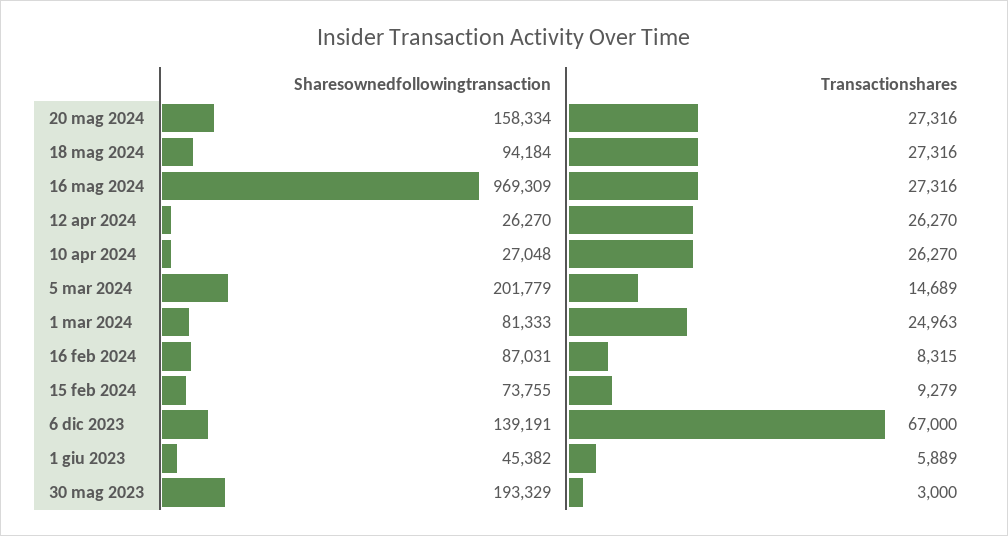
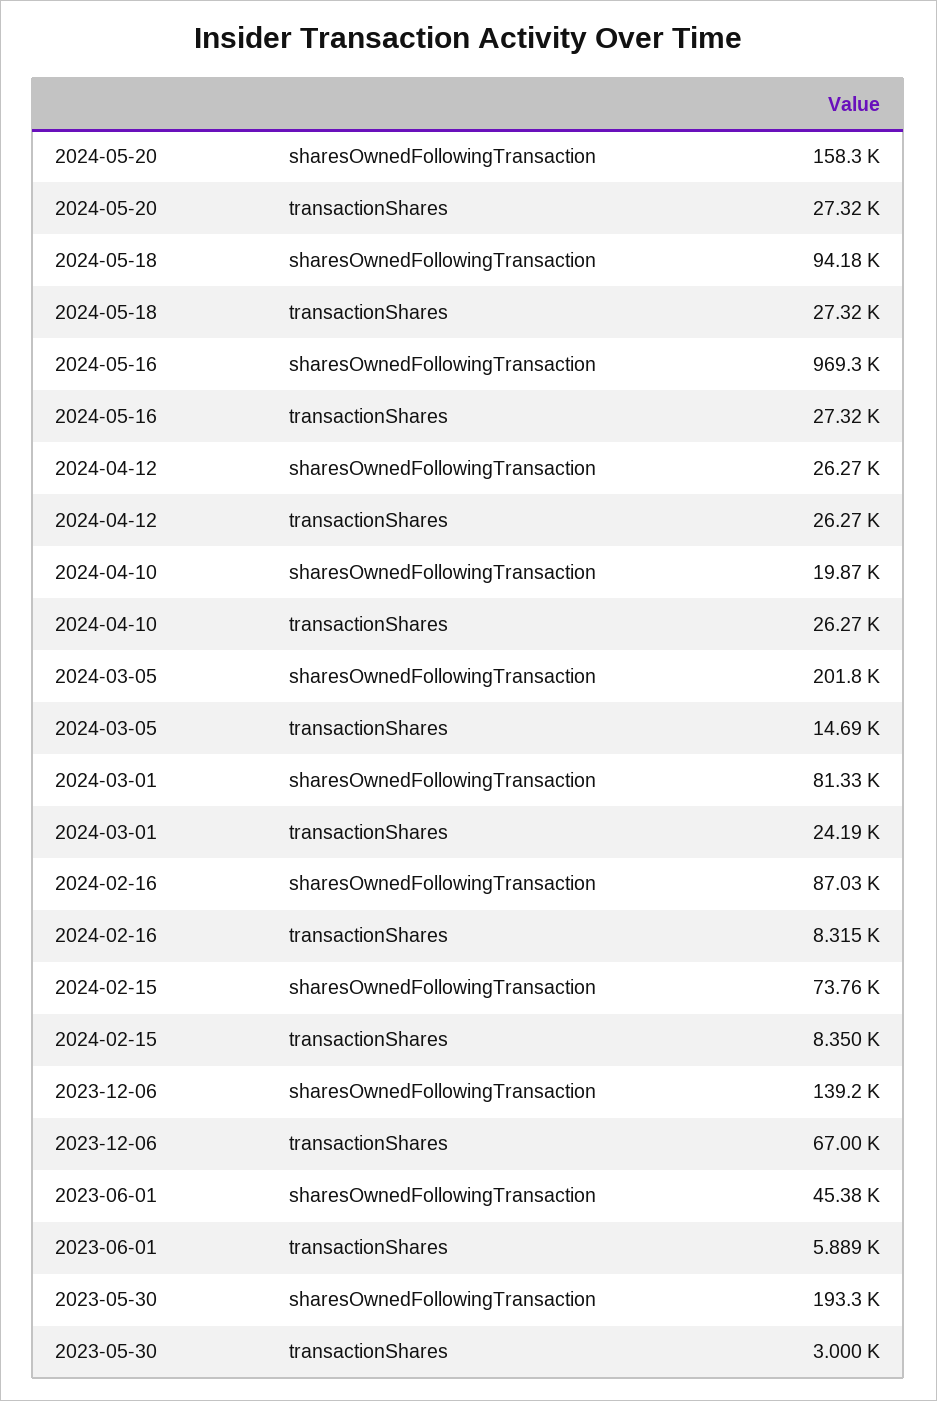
Sharesownedfollowingtransaction, 10 apr 2024: 27048 -> 19870
Transactionshares, 1 mar 2024: 24963 -> 24190
Transactionshares, 15 feb 2024: 9279 -> 8350

